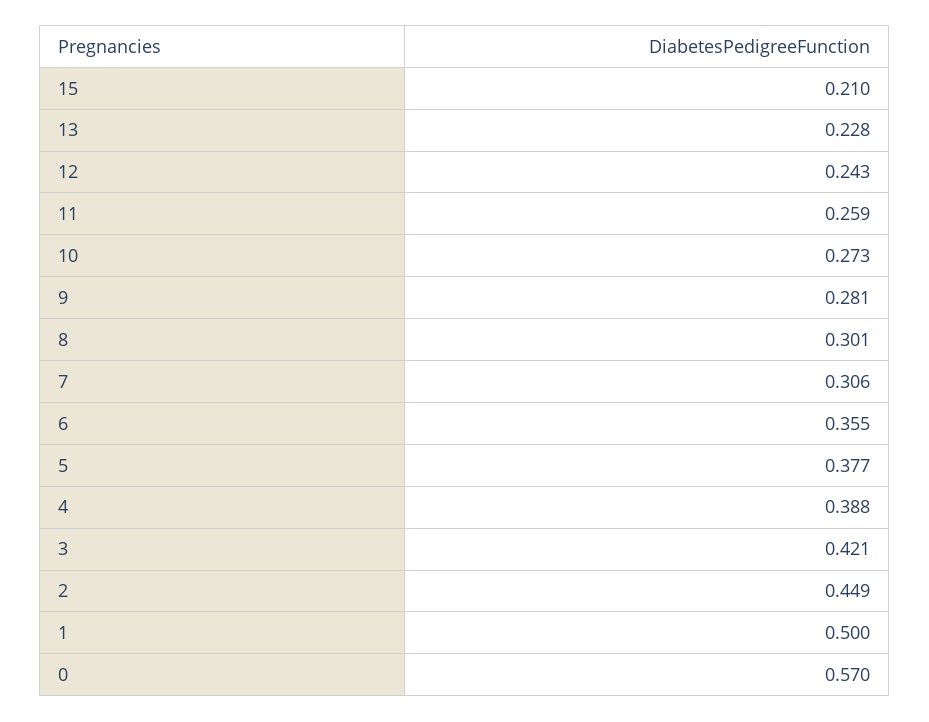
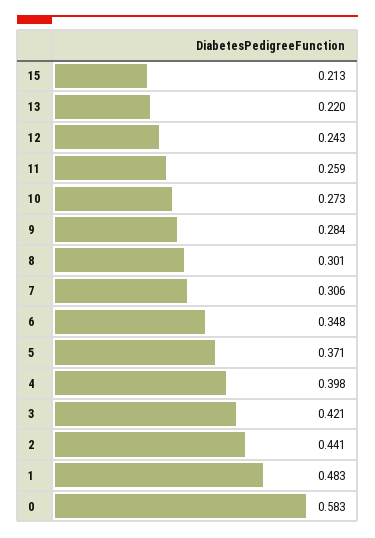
15: 0.21 -> 0.213
13: 0.228 -> 0.22
9: 0.281 -> 0.284
6: 0.355 -> 0.348
5: 0.377 -> 0.371
4: 0.388 -> 0.398
2: 0.449 -> 0.441
1: 0.5 -> 0.483
0: 0.57 -> 0.583

